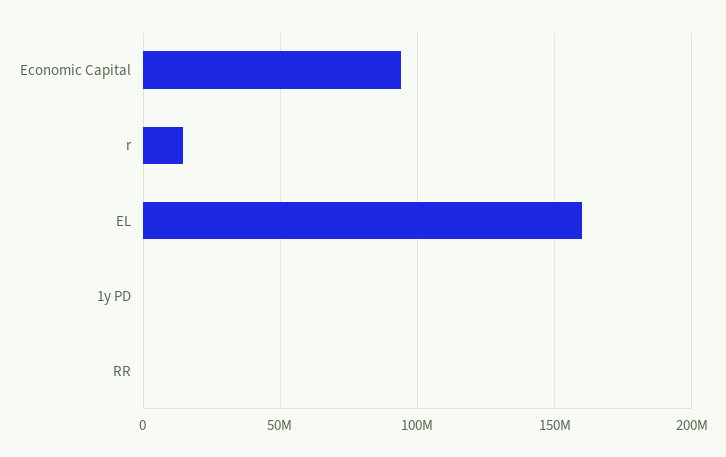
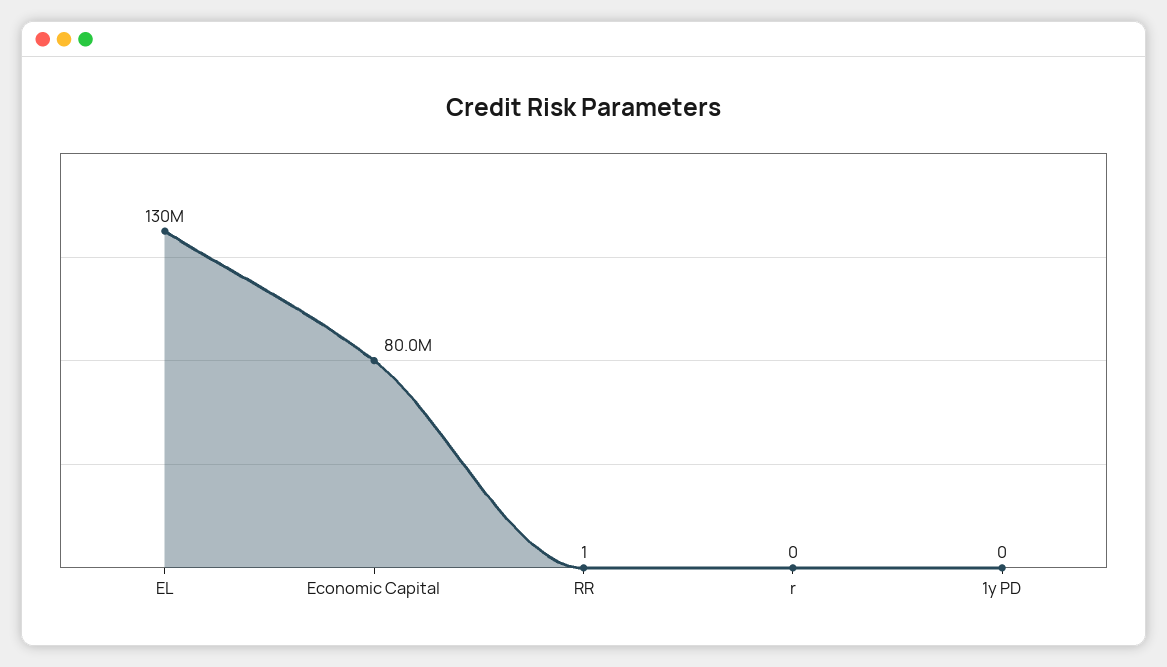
Economic Capital: 95000000 -> 80000000
r: 15000000 -> 0
EL: 160000000 -> 130000000

